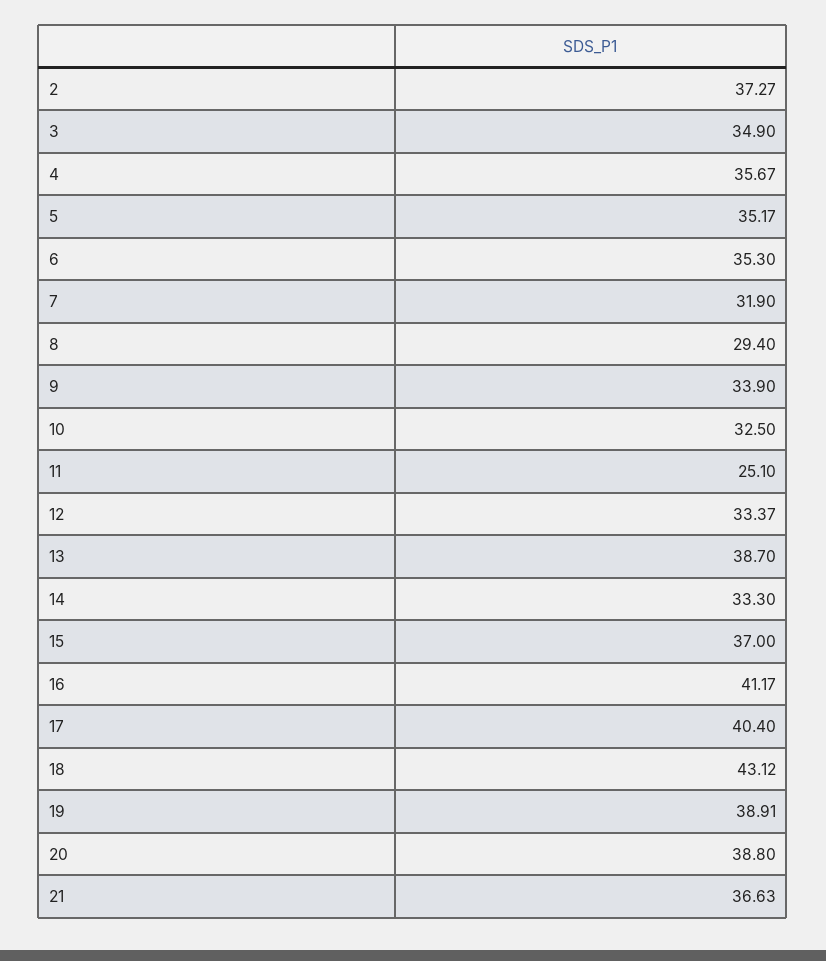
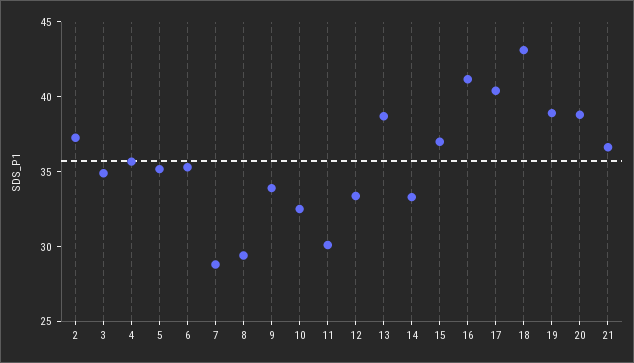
7: 31.9 -> 29
11: 25.1 -> 30

